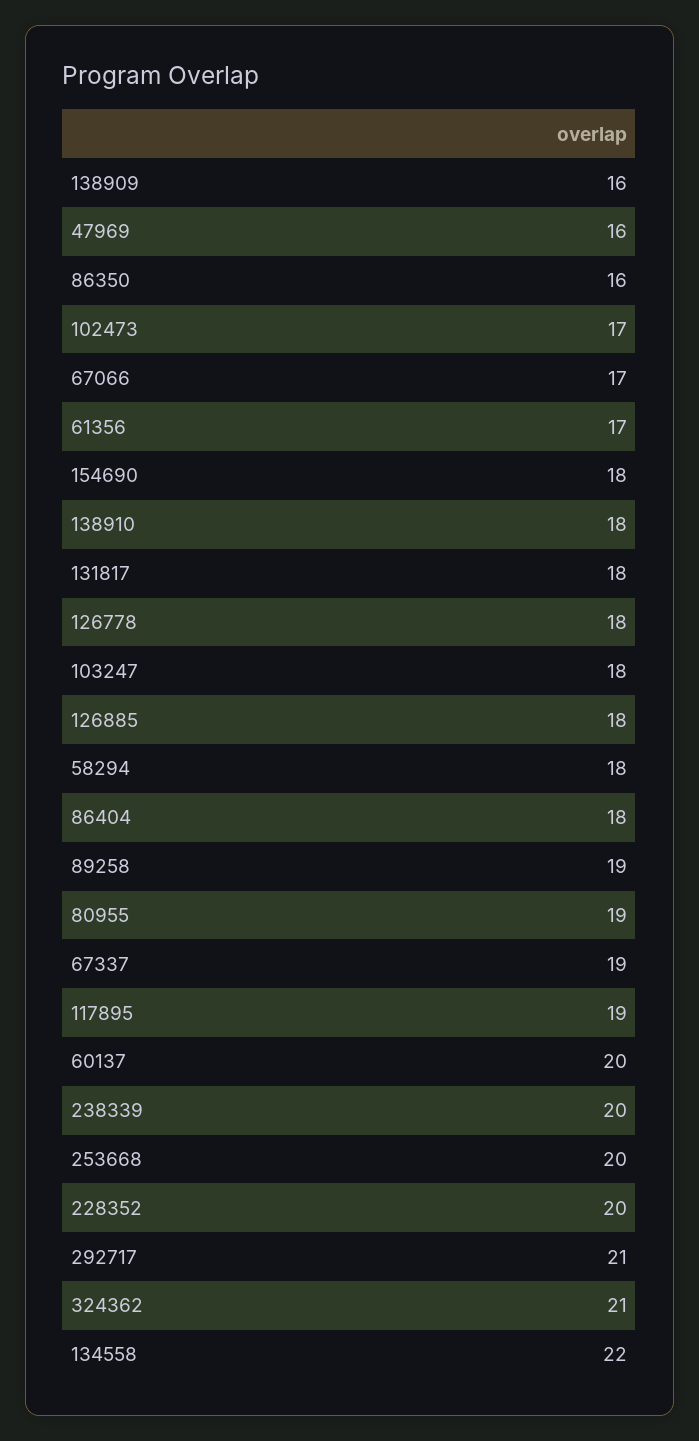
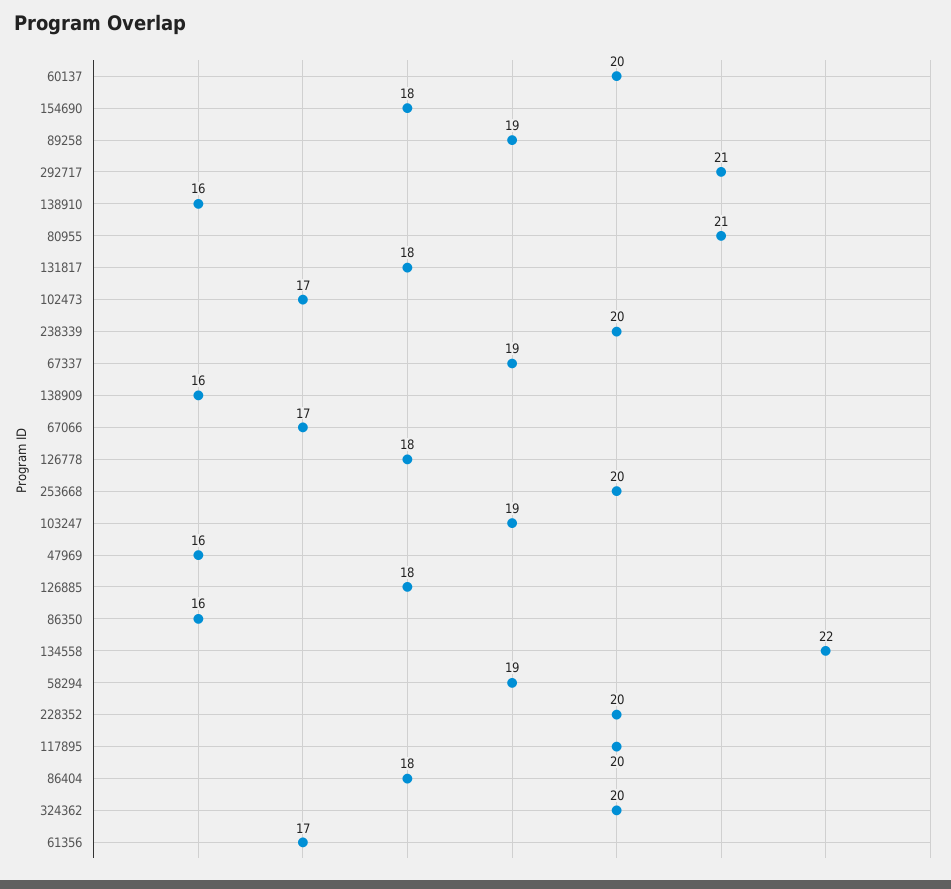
138910: 18 -> 16
103247: 18 -> 19
58294: 18 -> 19
80955: 19 -> 21
117895: 19 -> 20
324362: 21 -> 20

